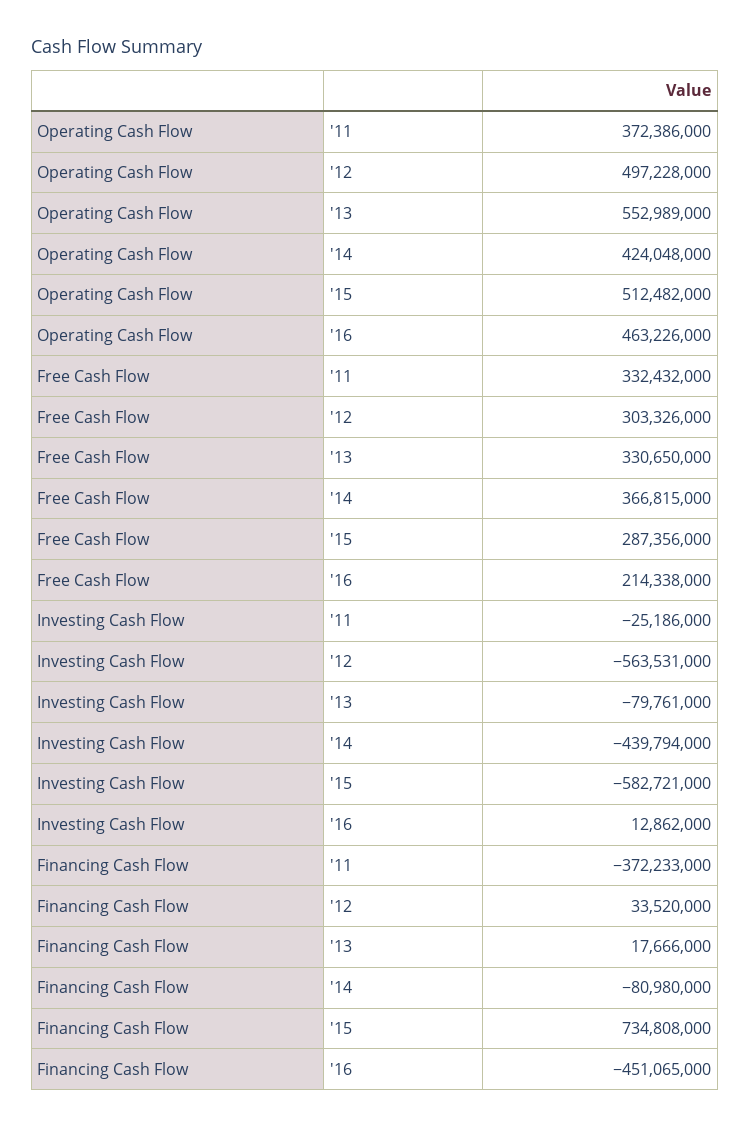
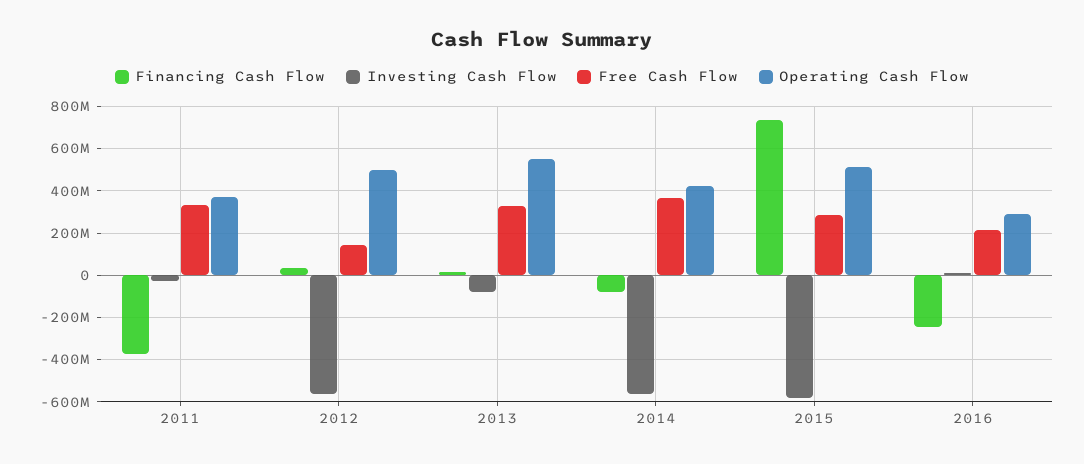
Operating Cash Flow, '16: 463226000 -> 300000000
Free Cash Flow, '12: 303326000 -> 150000000
Investing Cash Flow, '14: -439794000 -> -550000000
Financing Cash Flow, '16: -451065000 -> -250000000

